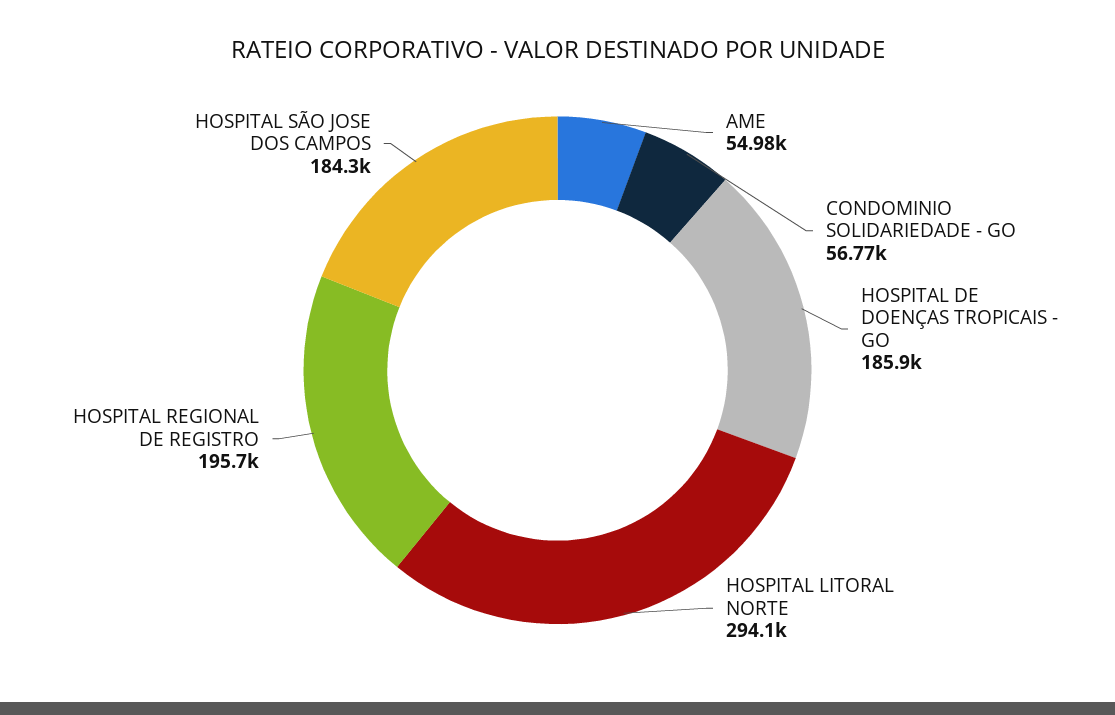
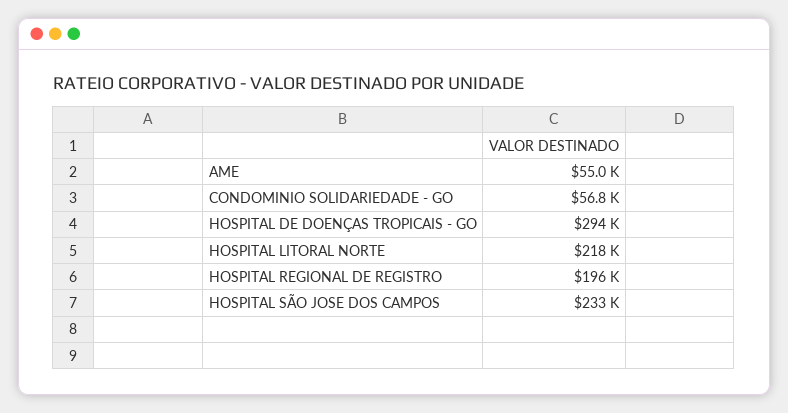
HOSPITAL DE DOENÇAS TROPICAIS - GO: 185900 -> 294000
HOSPITAL LITORAL NORTE: 294100 -> 218000
HOSPITAL SÃO JOSE DOS CAMPOS: 184300 -> 233000

